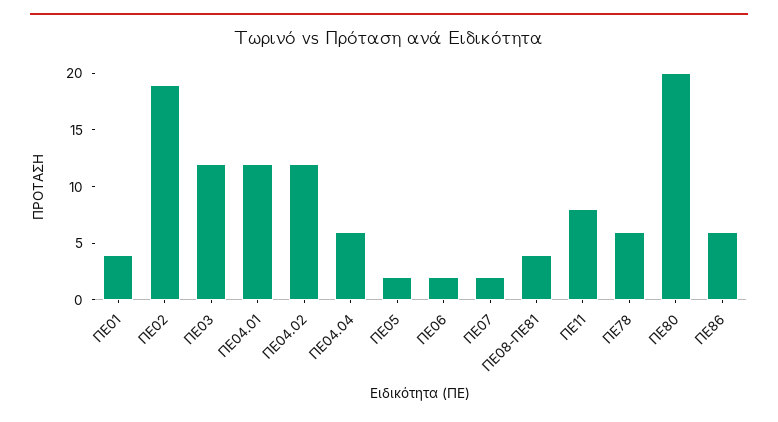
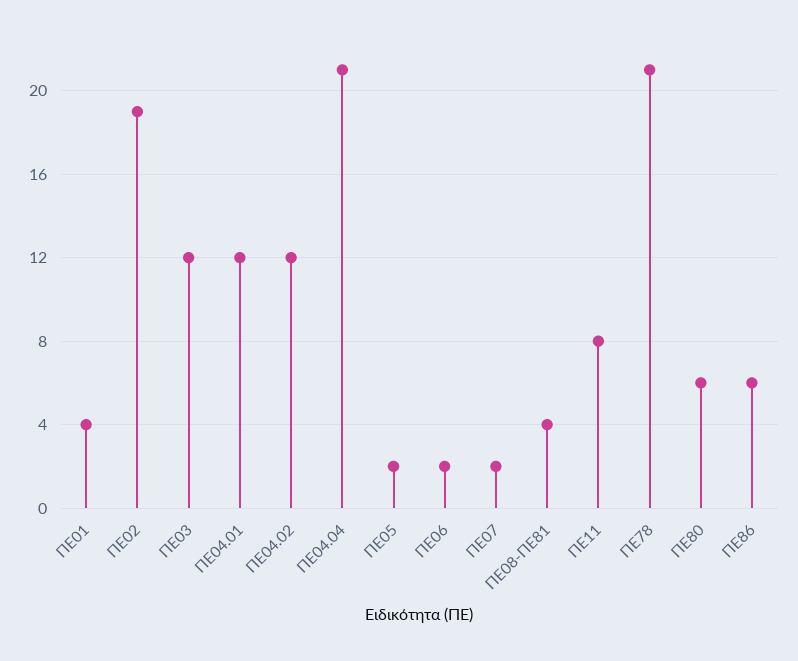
ΠΕ04.04: 6 -> 21
ΠΕ78: 6 -> 21
ΠΕ80: 20 -> 6

